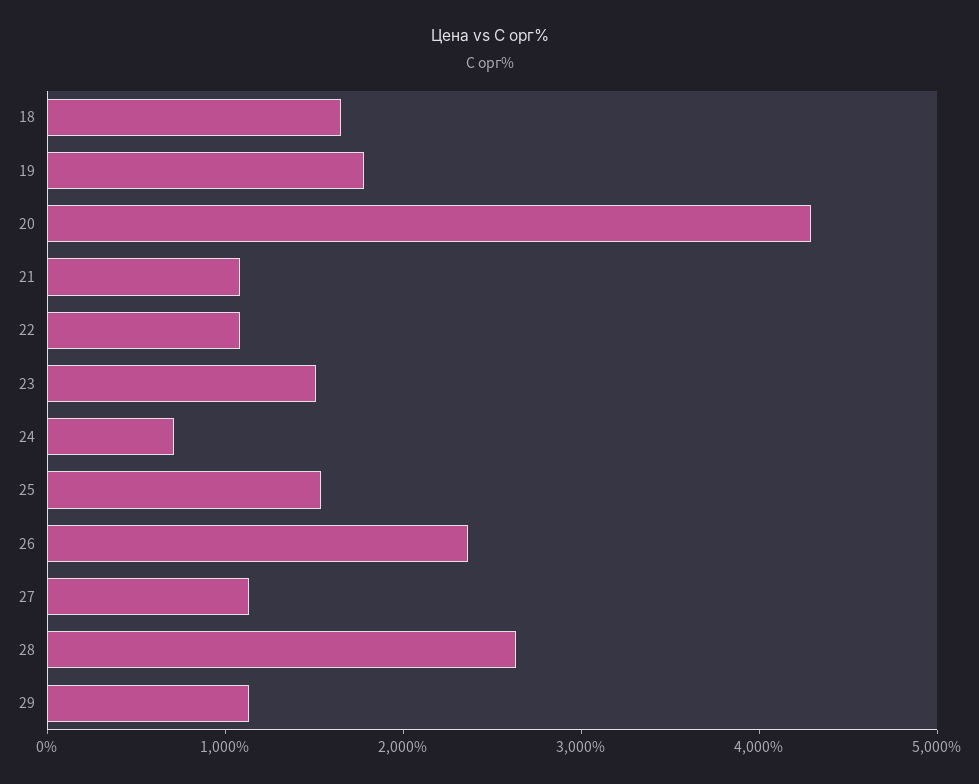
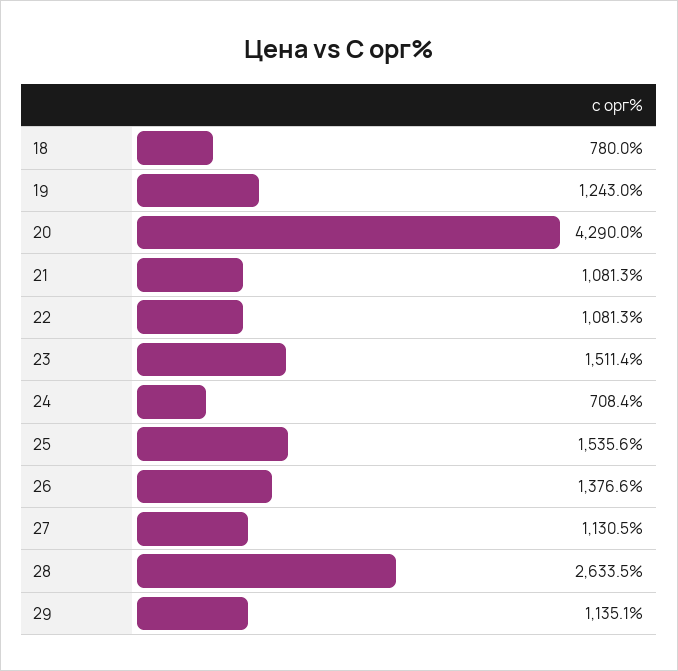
18: 1600 -> 780
19: 1800 -> 1243
26: 2400 -> 1376.6

